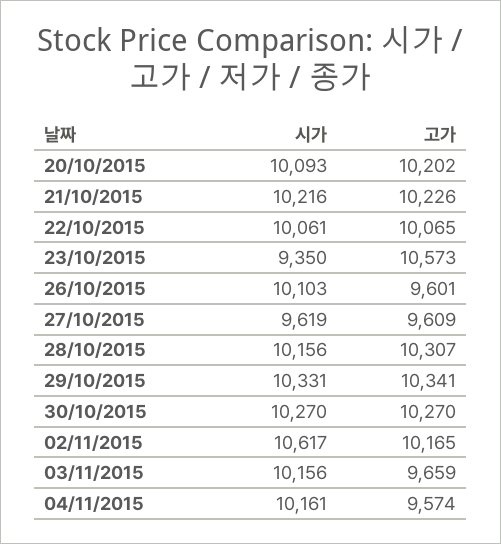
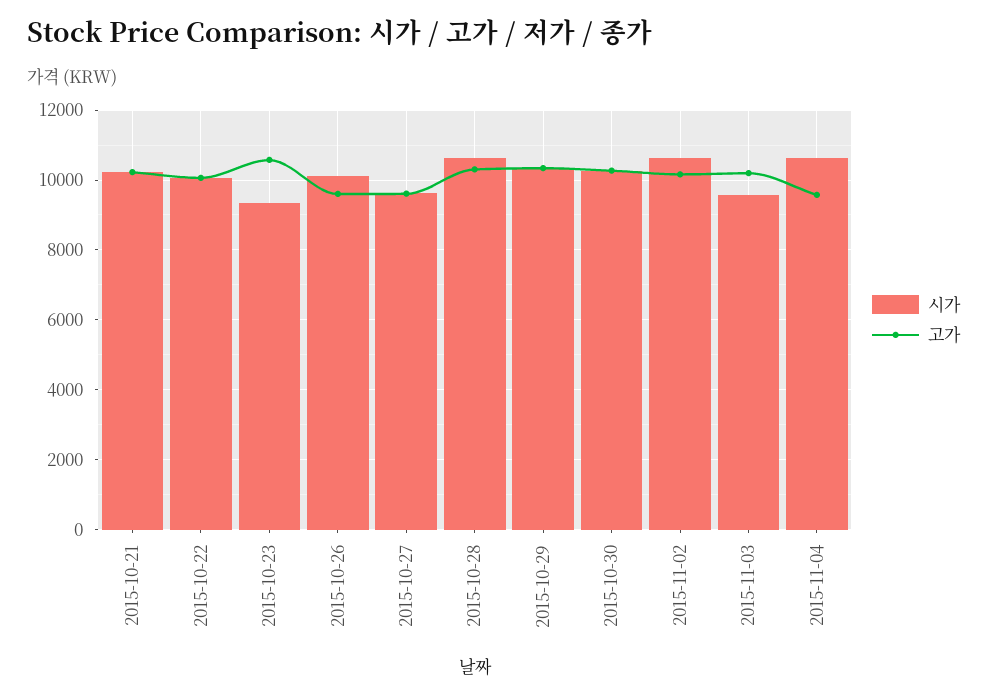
시가, 20/10/2015: 10093 -> none
고가, 20/10/2015: 10202 -> none
시가, 28/10/2015: 10156 -> 10600
시가, 03/11/2015: 10156 -> 9600
고가, 03/11/2015: 9659 -> 10200
시가, 04/11/2015: 10161 -> 10600

